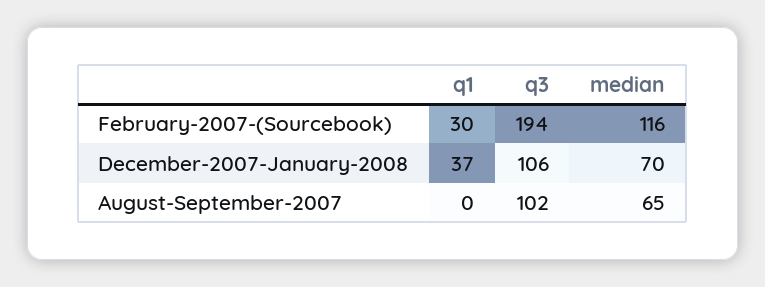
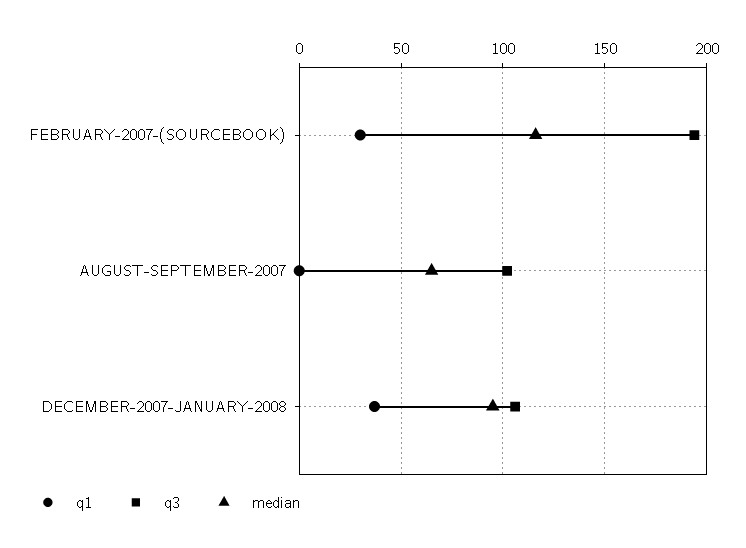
median, December-2007-January-2008: 70 -> 95

